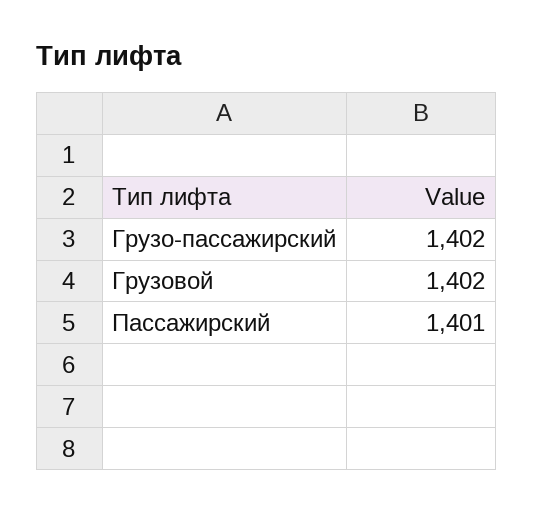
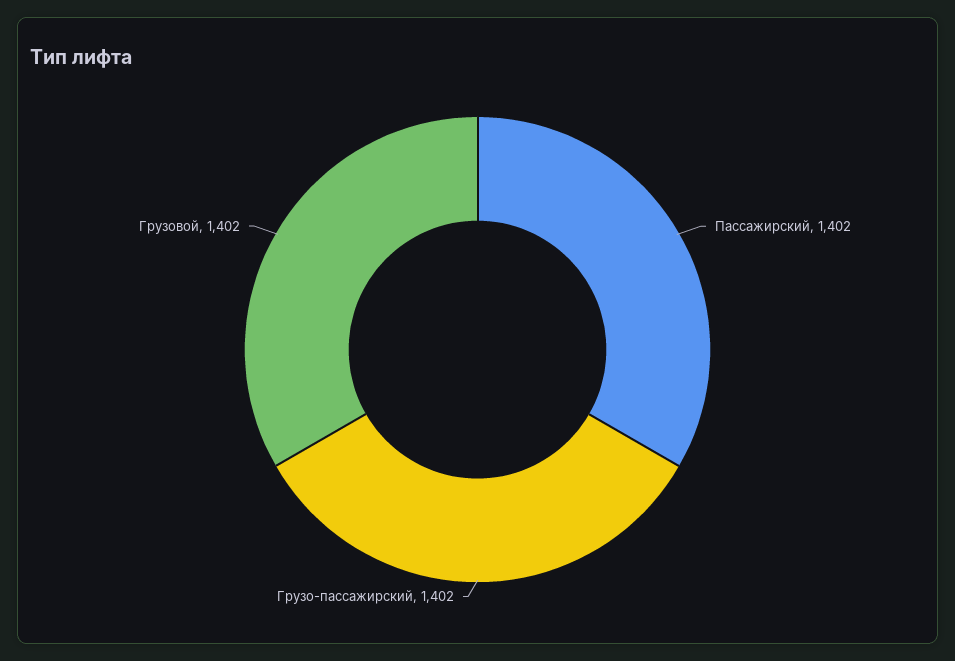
Пассажирский: 1401 -> 1402

